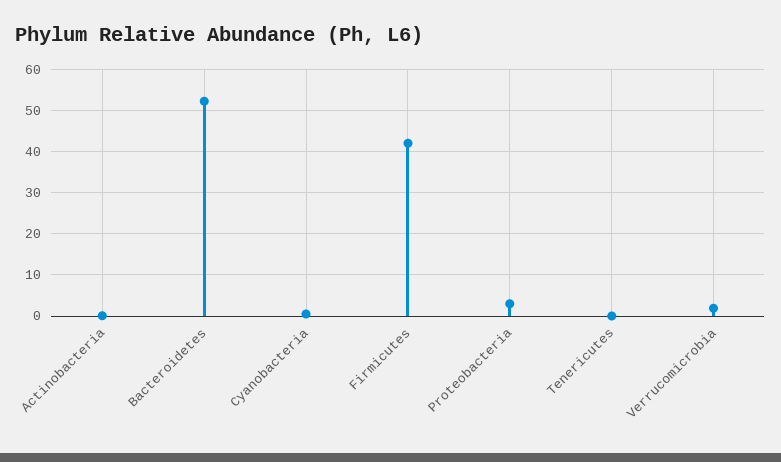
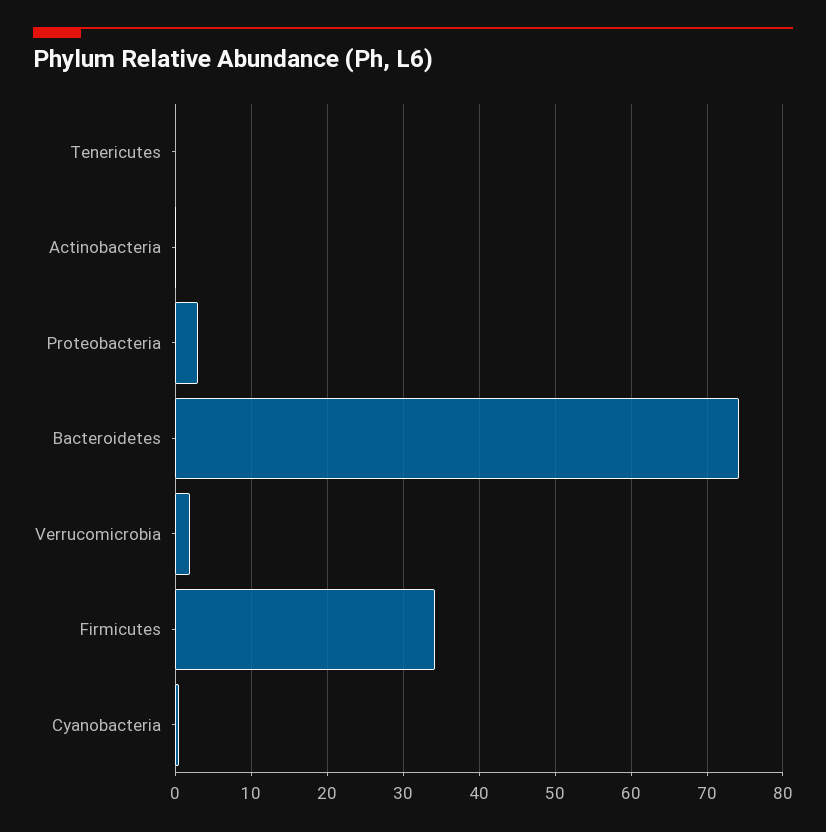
Bacteroidetes: 52 -> 74
Firmicutes: 42 -> 34

